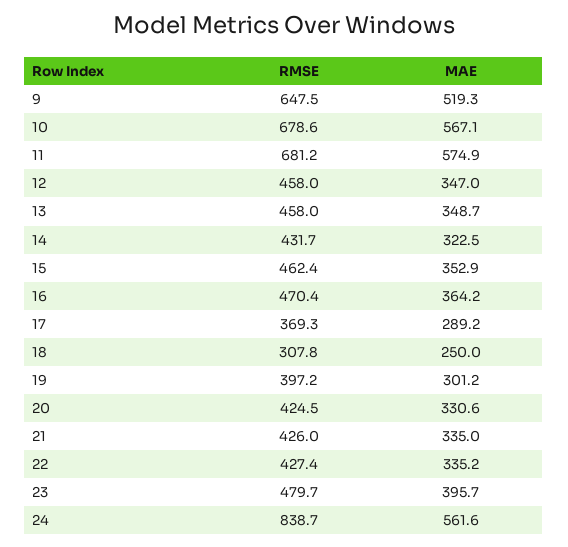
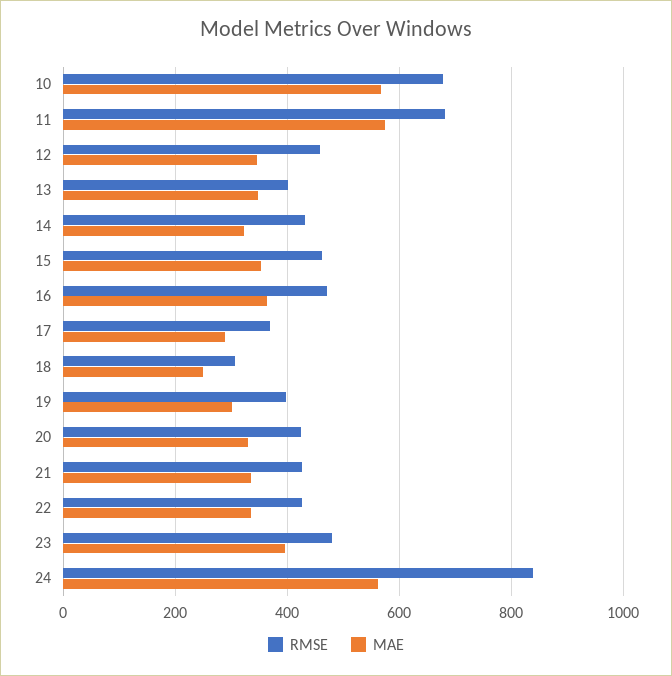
RMSE, 9: 647.5 -> none
MAE, 9: 519.3 -> none
RMSE, 13: 458 -> 400

